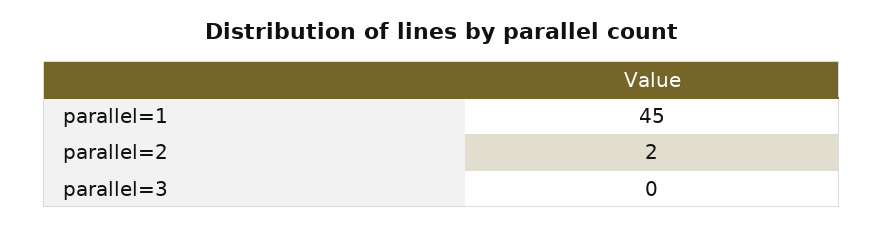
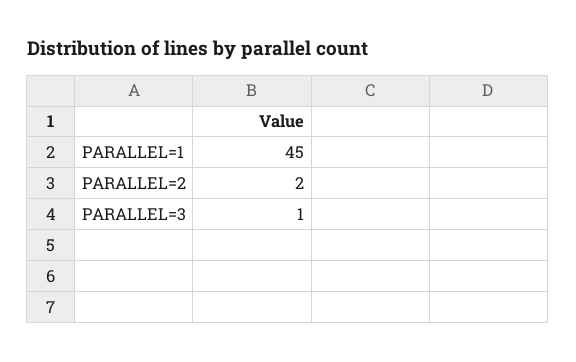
parallel=3: 0 -> 1

